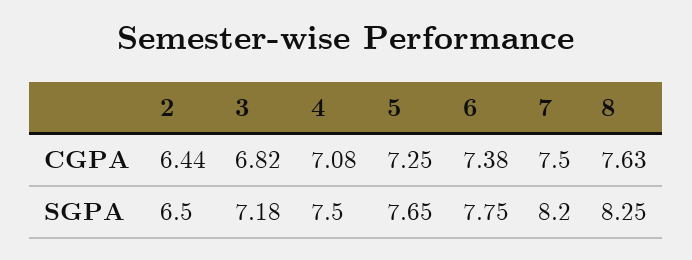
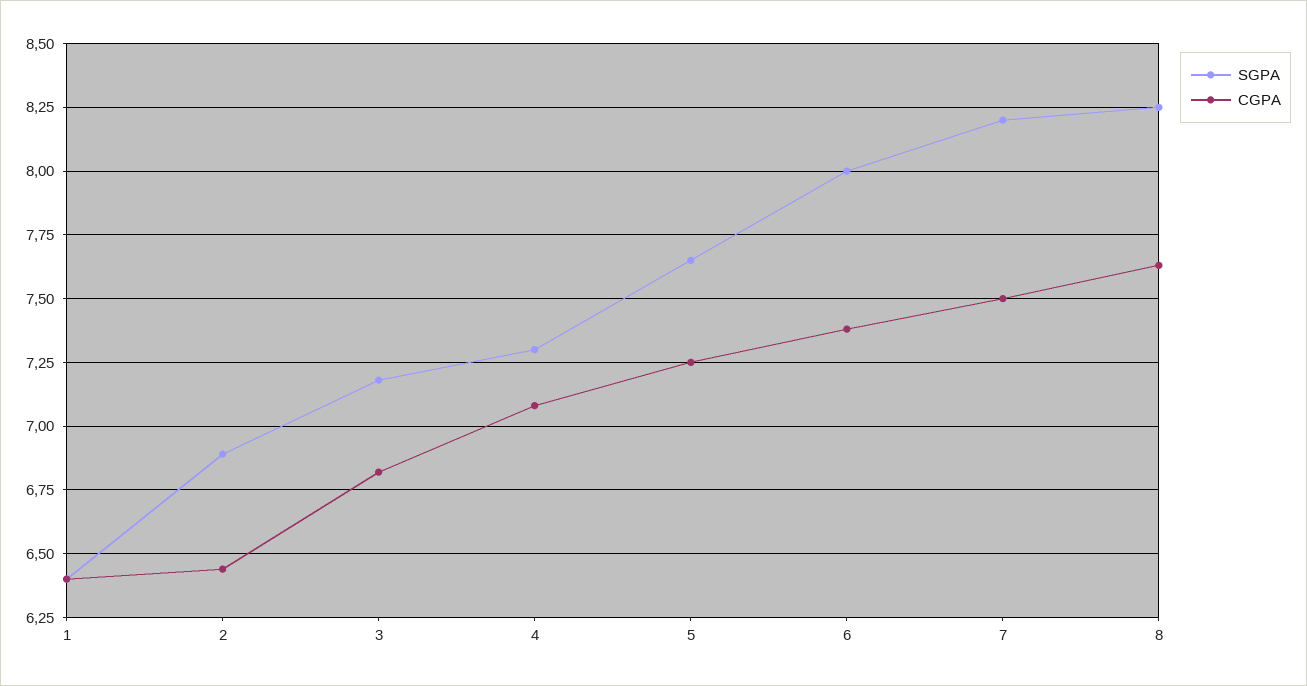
SGPA, 2: 6.5 -> 6.9
SGPA, 4: 7.5 -> 7.3
SGPA, 6: 7.75 -> 8
SGPA, 1: none -> 6.4
CGPA, 1: none -> 6.4

